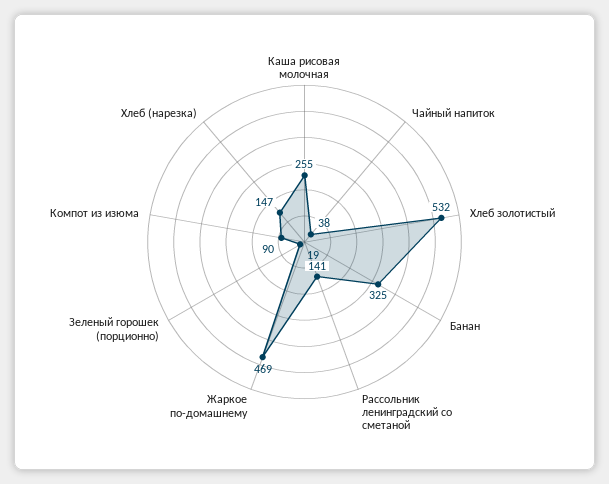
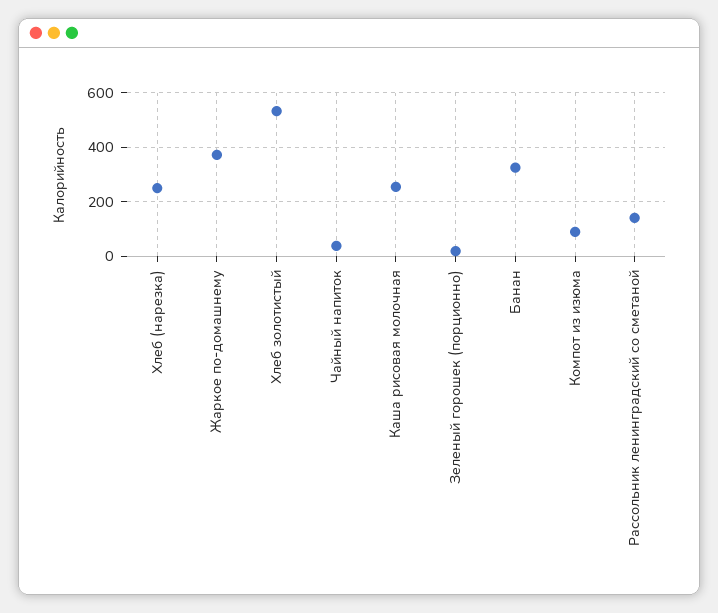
Жаркое по-домашнему: 469 -> 375
Хлеб (нарезка): 147 -> 250

